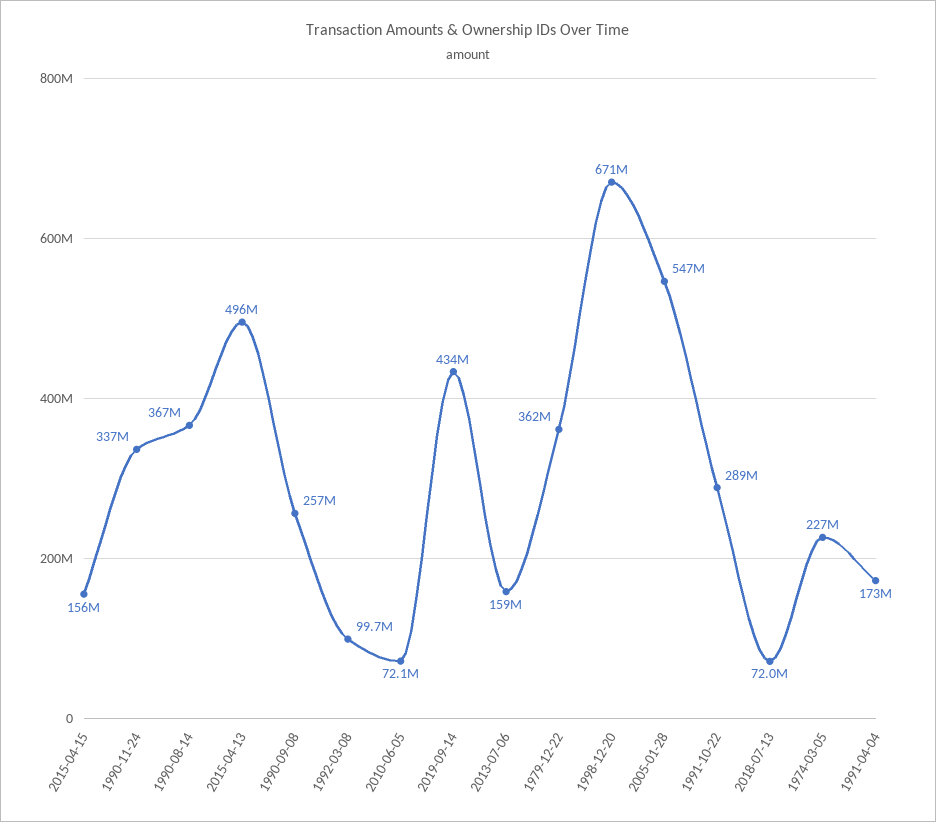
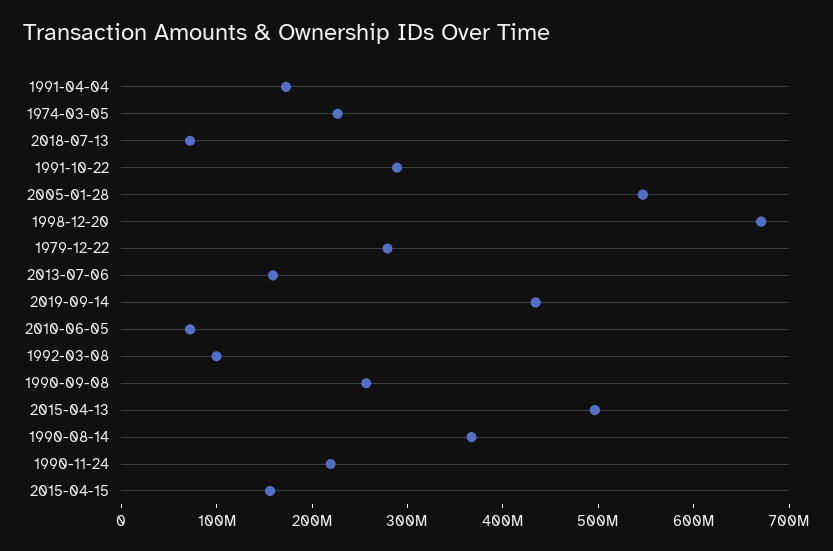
1990-11-24: 337000000 -> 220000000
1979-12-22: 362000000 -> 280000000

